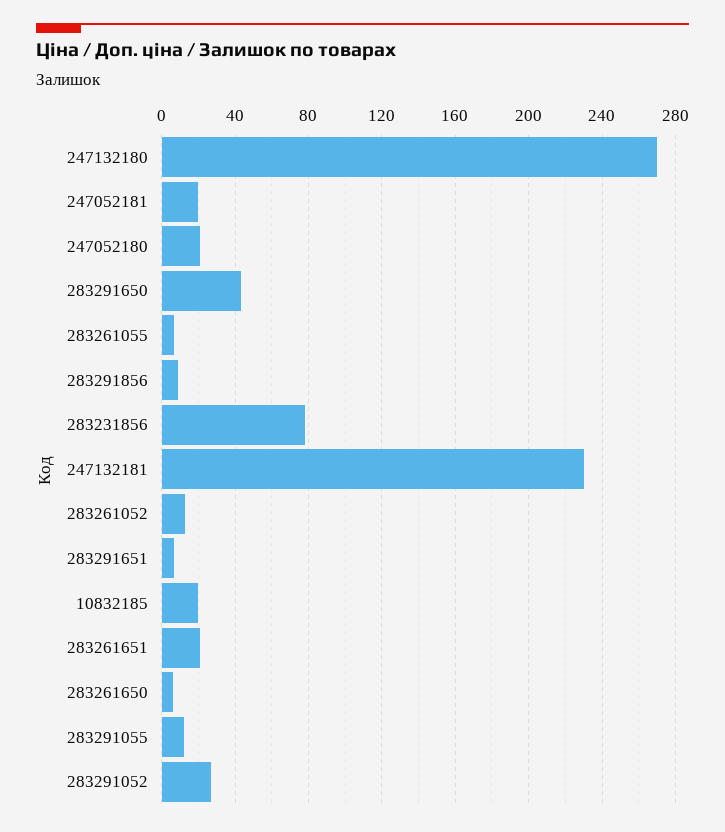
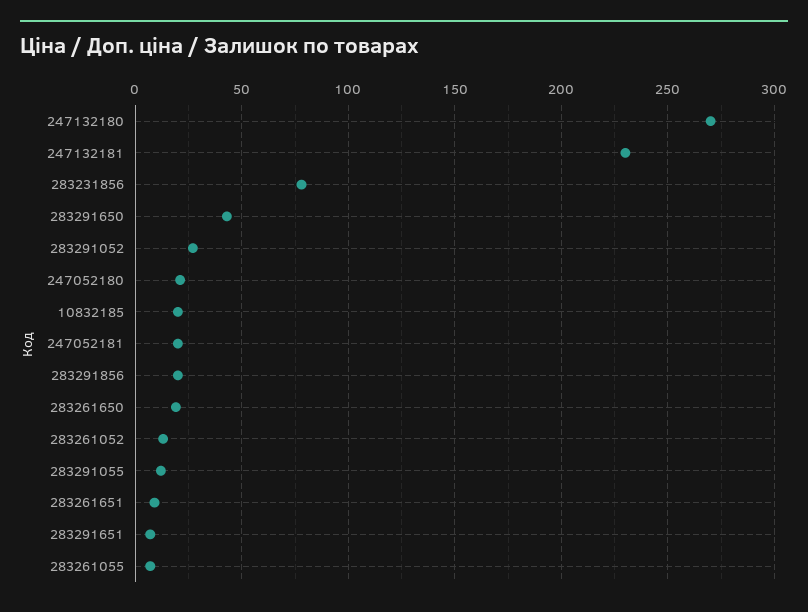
283291856: 10 -> 20
283261651: 20 -> 10
283261650: 5 -> 20

